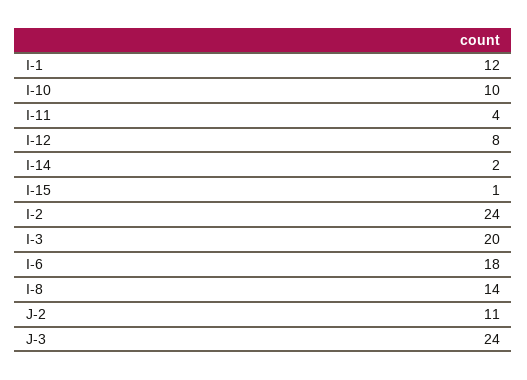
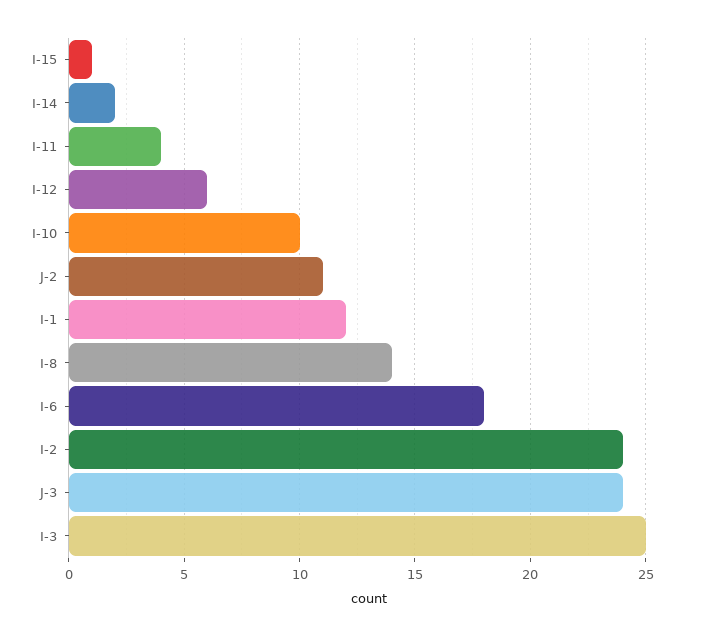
I-12: 8 -> 6
I-3: 20 -> 25

